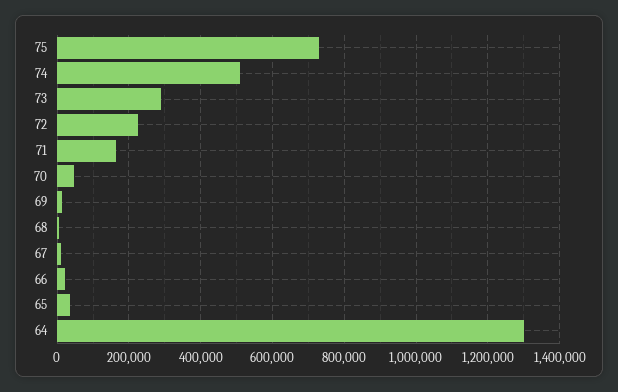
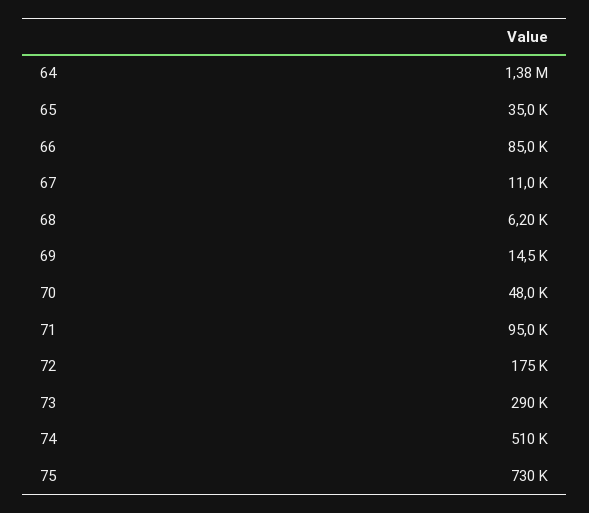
72: 220000 -> 175000
71: 160000 -> 95000
66: 20000 -> 85000
64: 1300000 -> 1380000

